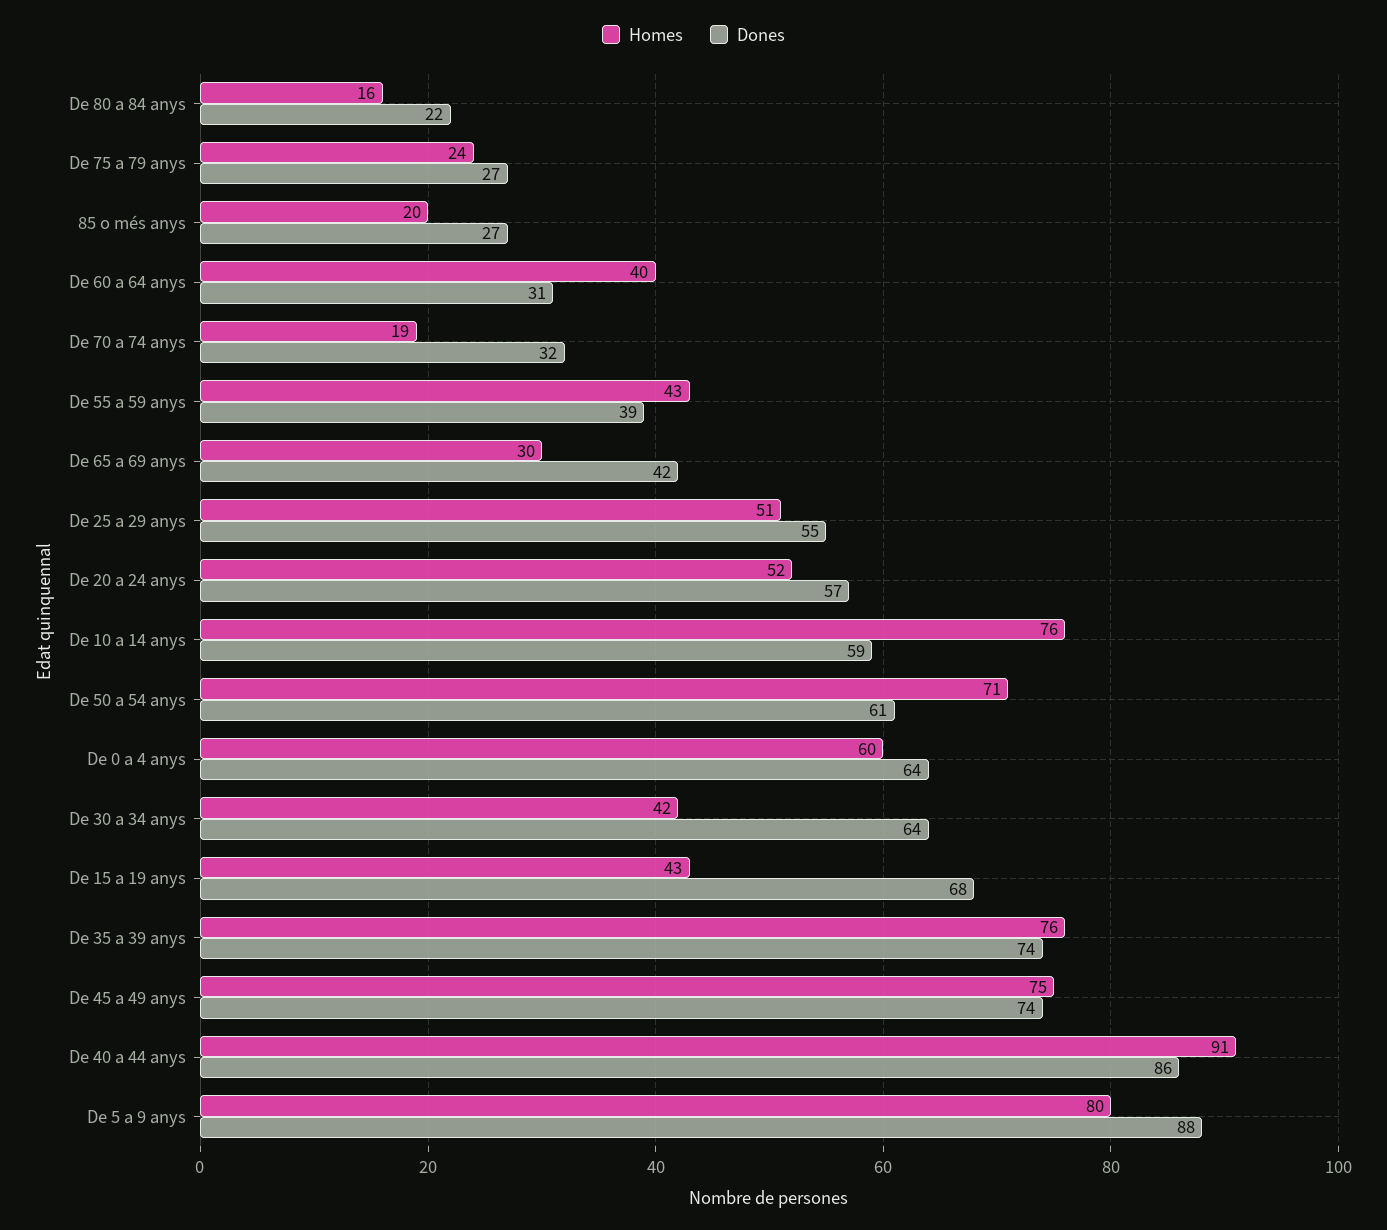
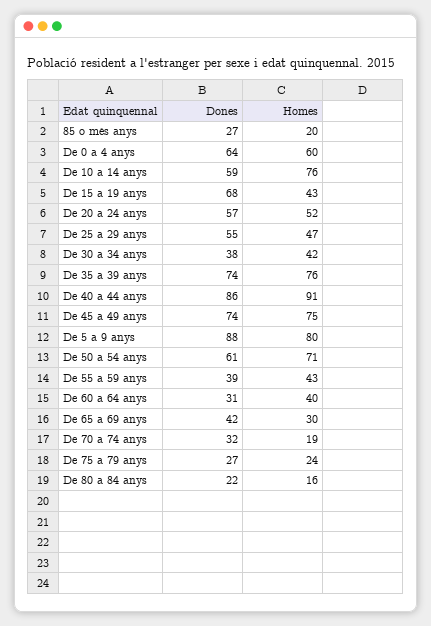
Homes, De 25 a 29 anys: 51 -> 47
Dones, De 30 a 34 anys: 64 -> 38

